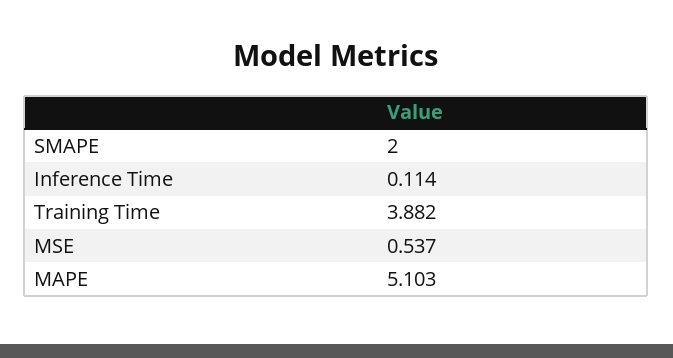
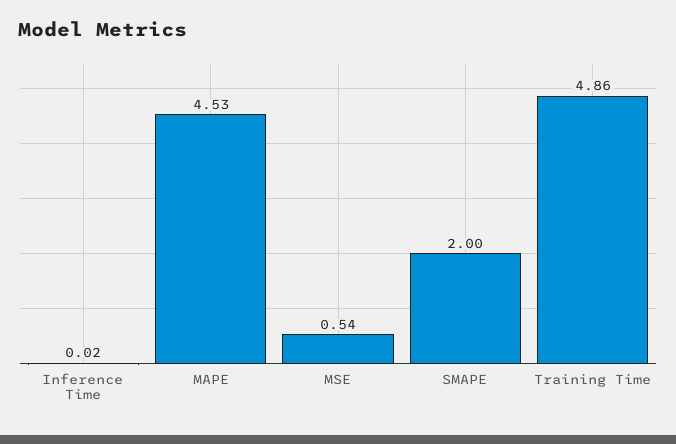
Inference Time: 0.114 -> 0.02
Training Time: 3.882 -> 4.86
MAPE: 5.103 -> 4.53

